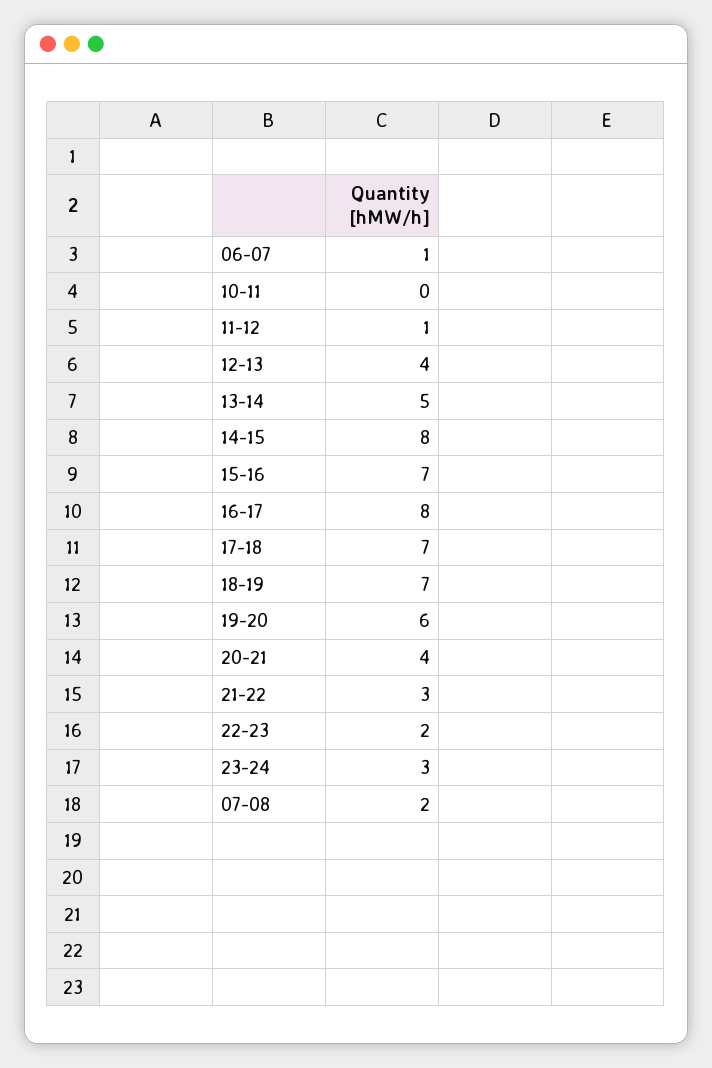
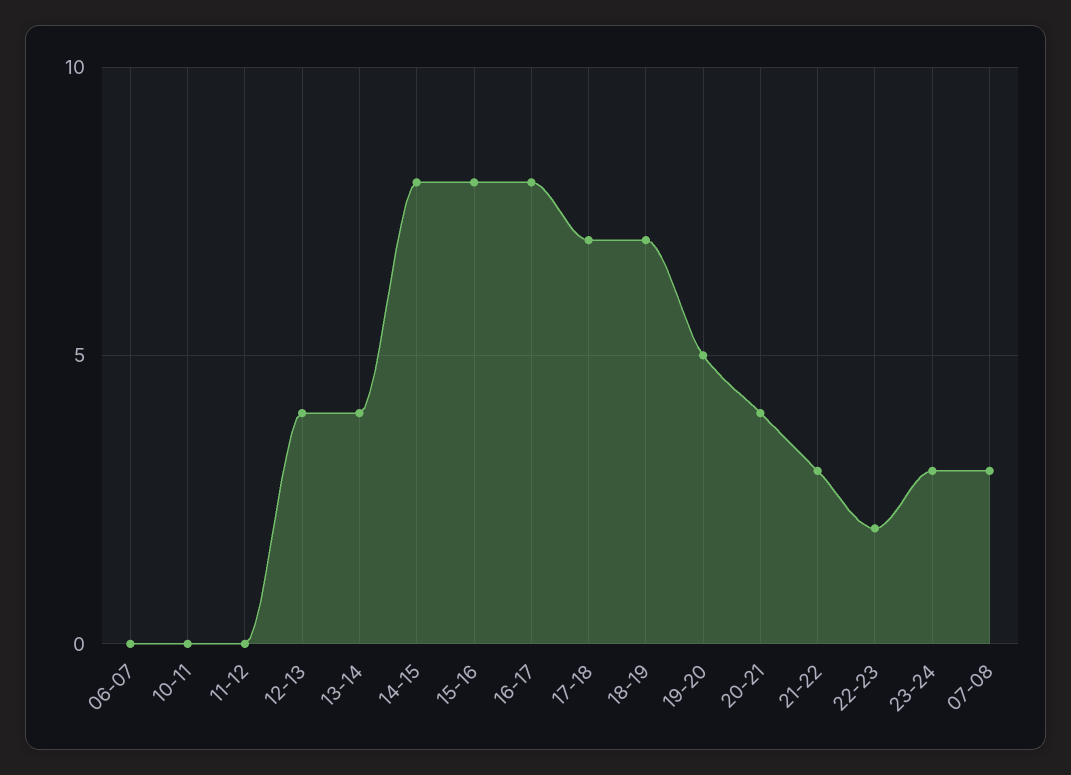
06-07: 1 -> 0
11-12: 1 -> 0
13-14: 5 -> 4
15-16: 7 -> 8
19-20: 6 -> 5
07-08: 2 -> 3

